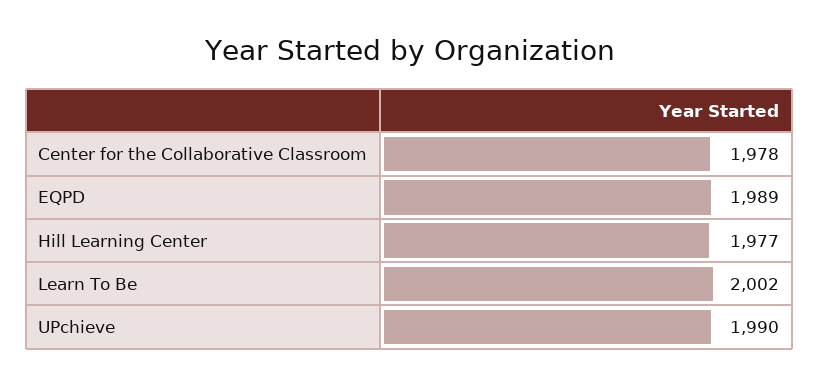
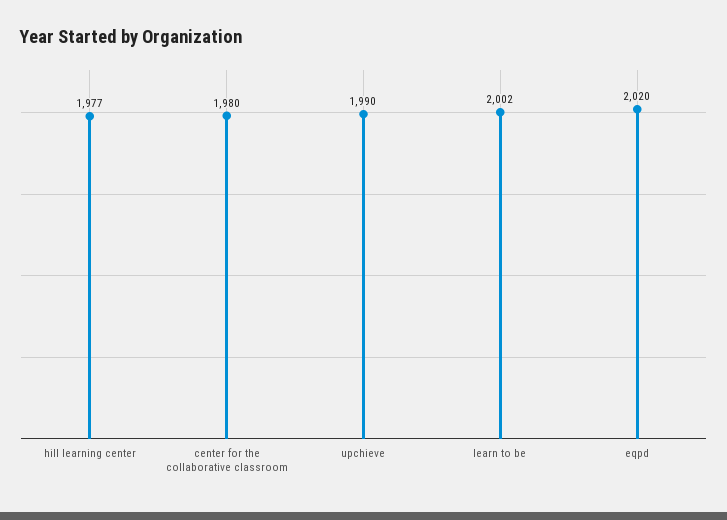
Center for the Collaborative Classroom: 1978 -> 1980
EQPD: 1989 -> 2020

